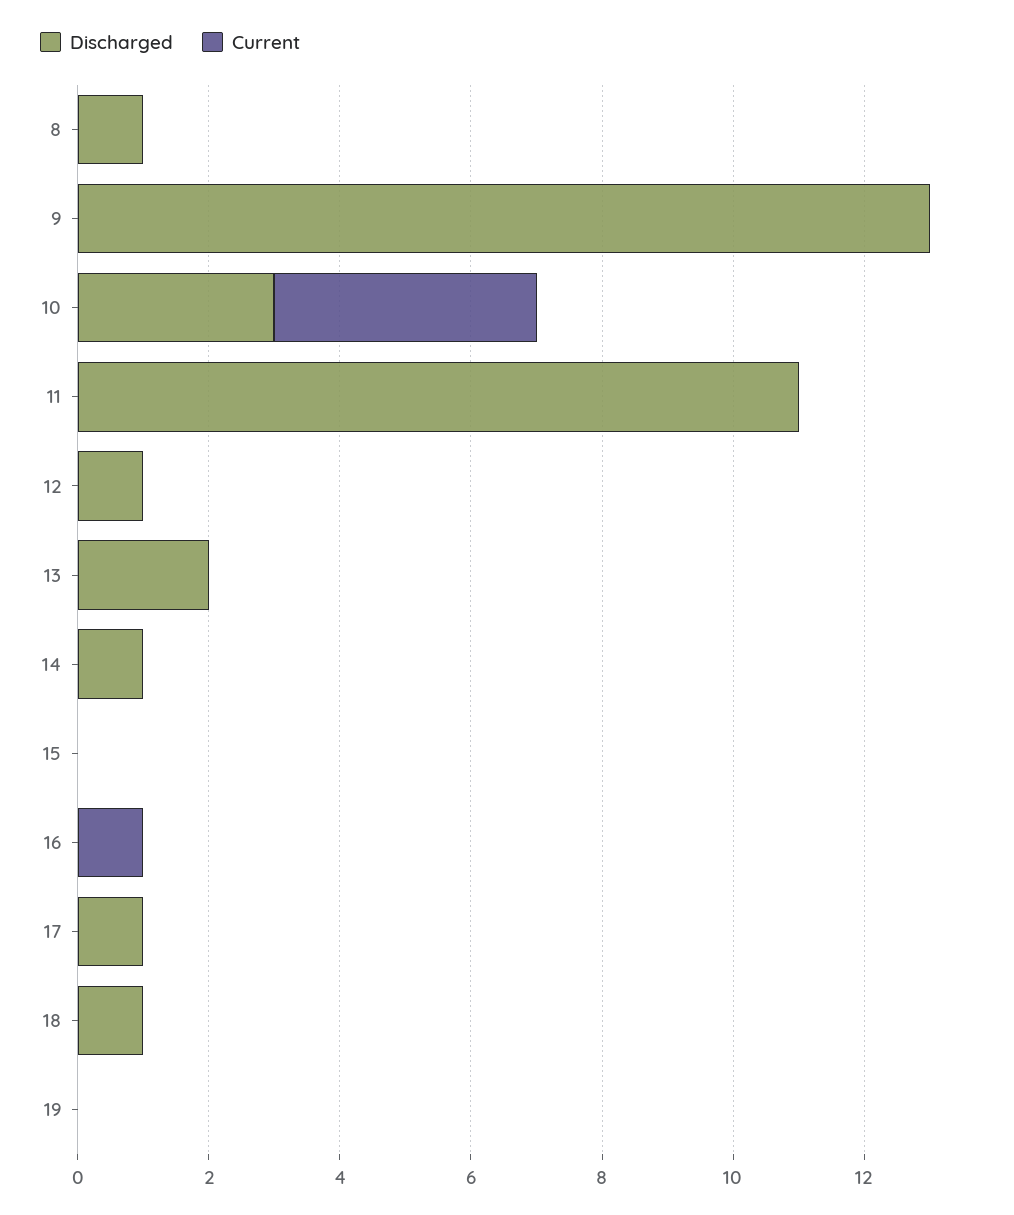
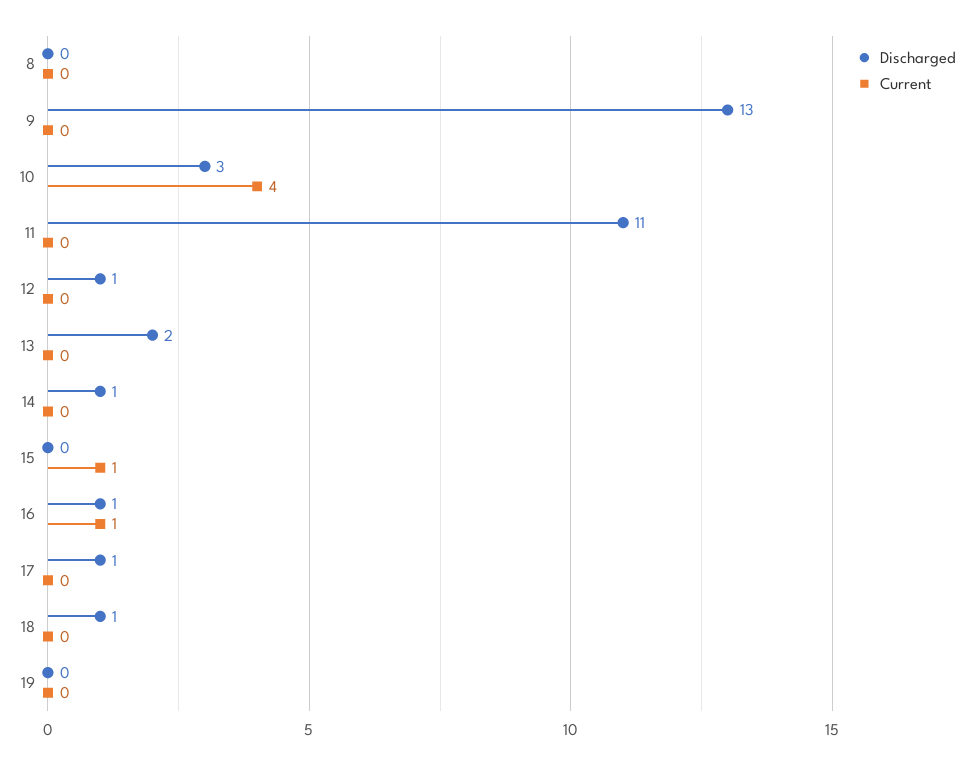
Discharged, 8: 1 -> 0
Current, 15: 0 -> 1
Discharged, 16: 0 -> 1

